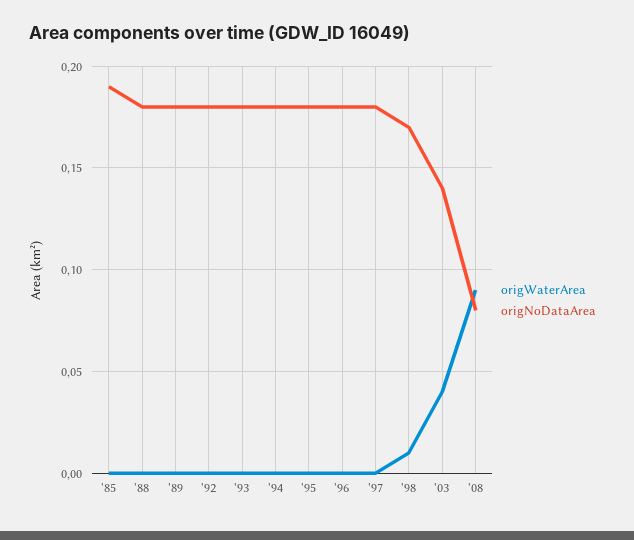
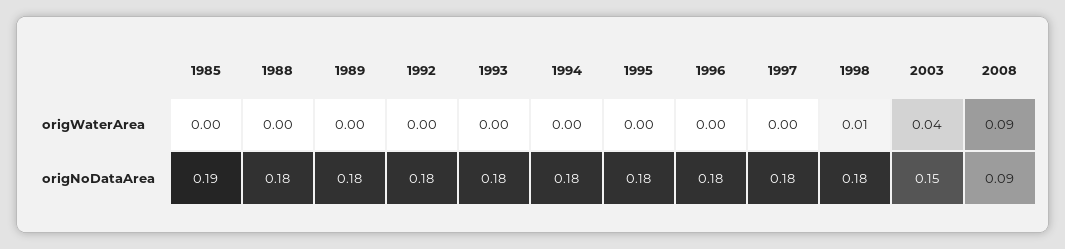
origNoDataArea, '98: 0.17 -> 0.18
origNoDataArea, '03: 0.14 -> 0.15
origNoDataArea, '08: 0.08 -> 0.09

